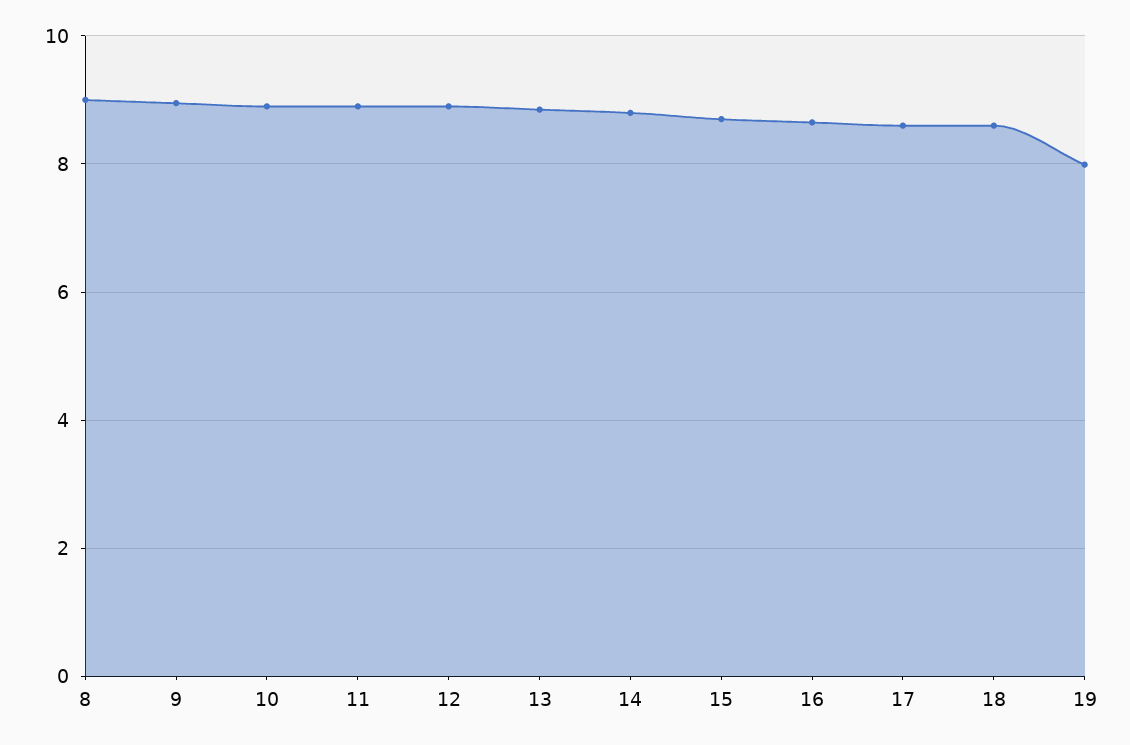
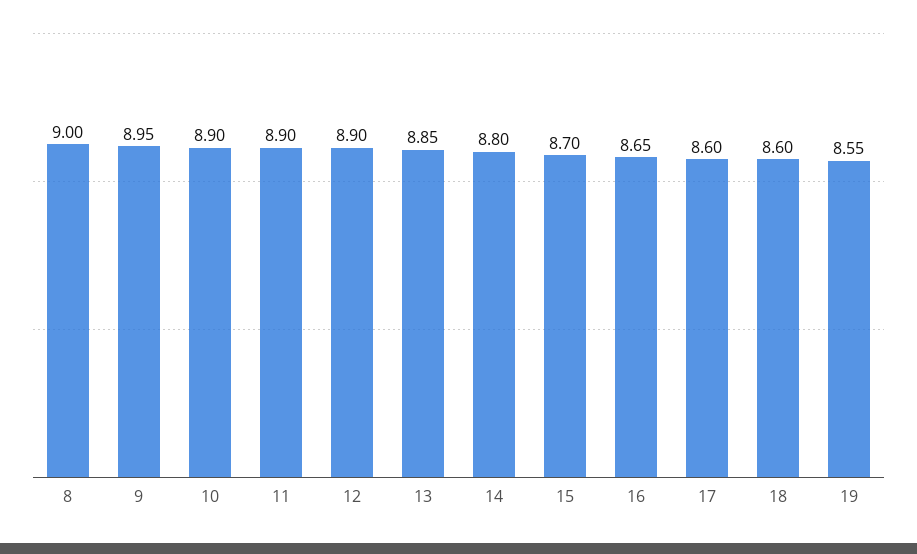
19: 8 -> 8.55

